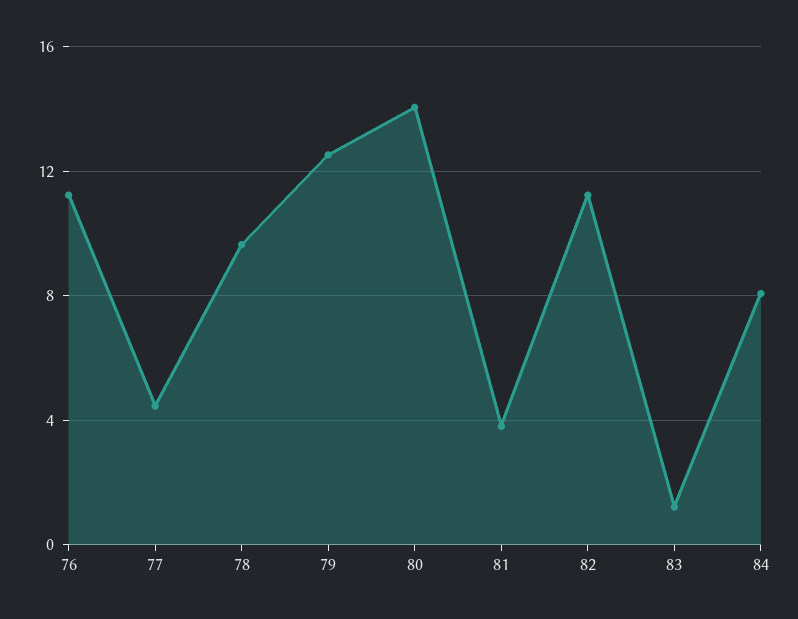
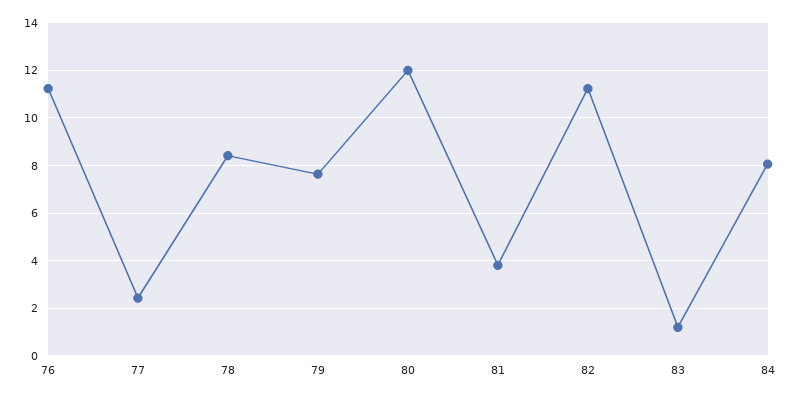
77: 4.5 -> 2.5
78: 9.5 -> 8.5
79: 12.5 -> 7.5
80: 14 -> 12

